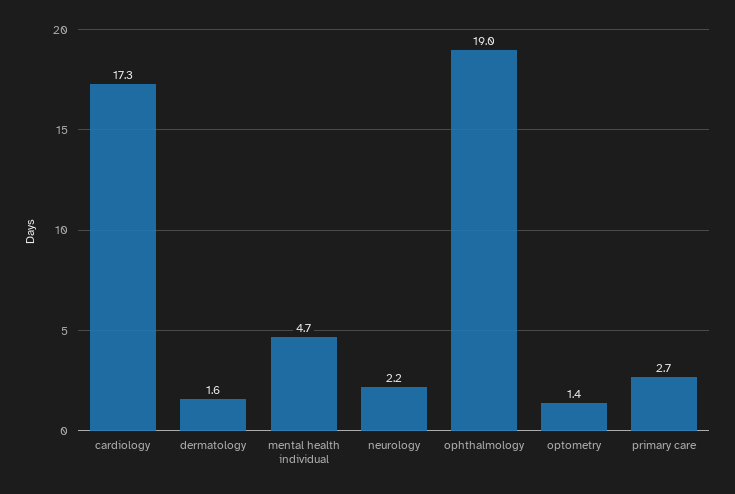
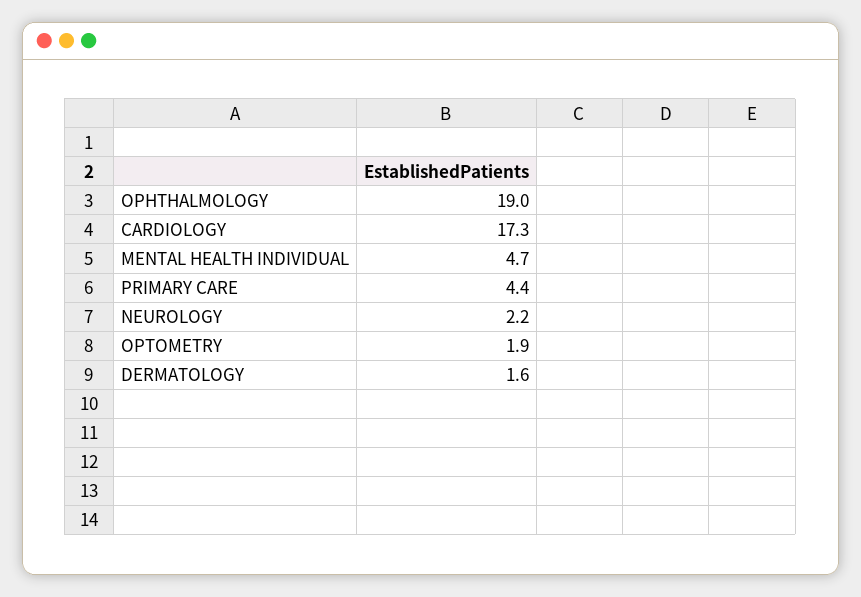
optometry: 1.4 -> 1.9
primary care: 2.7 -> 4.4

